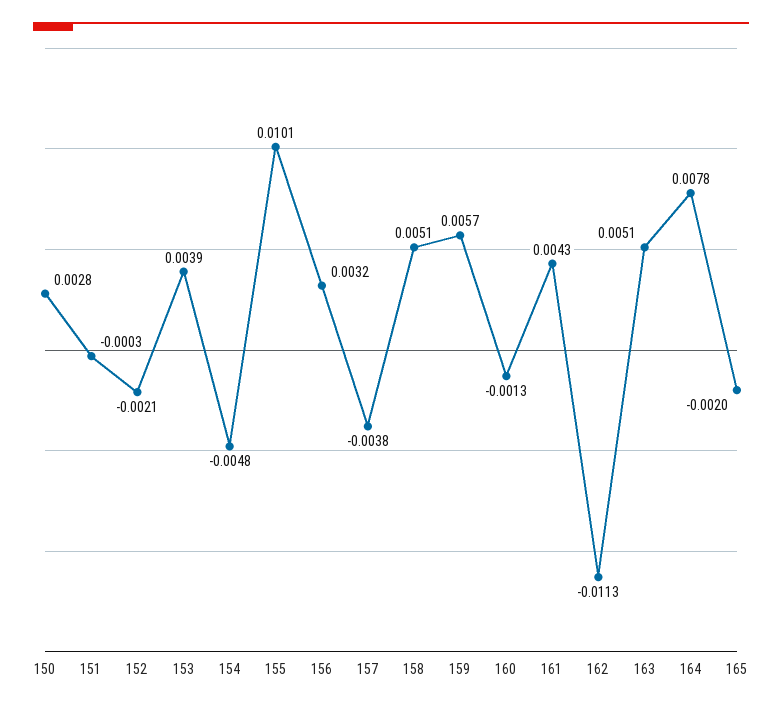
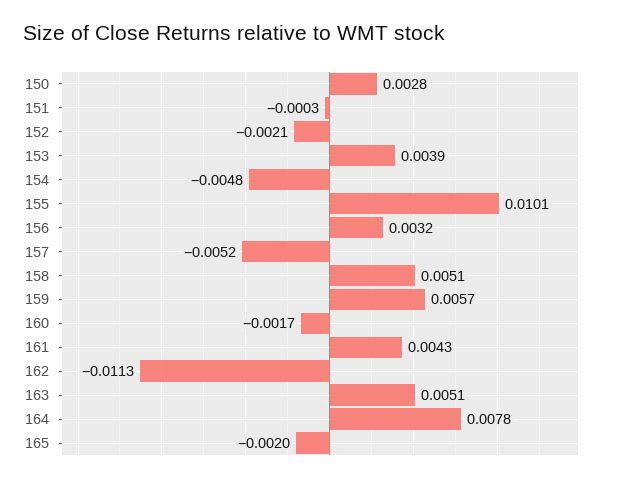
157: -0.0038 -> -0.0052
160: -0.0013 -> -0.0017

